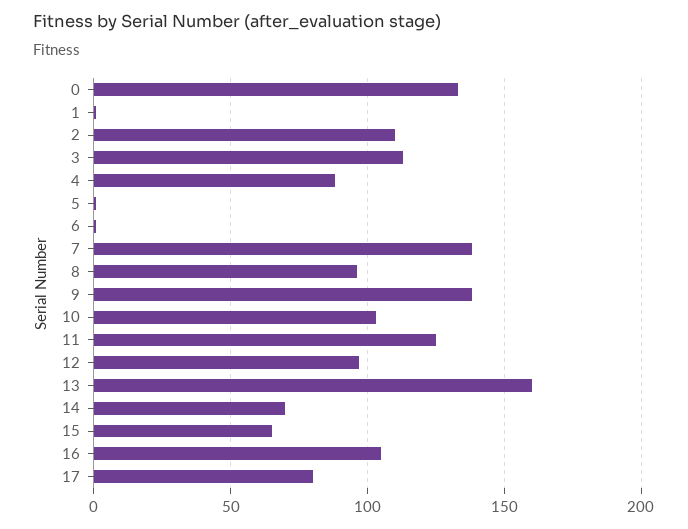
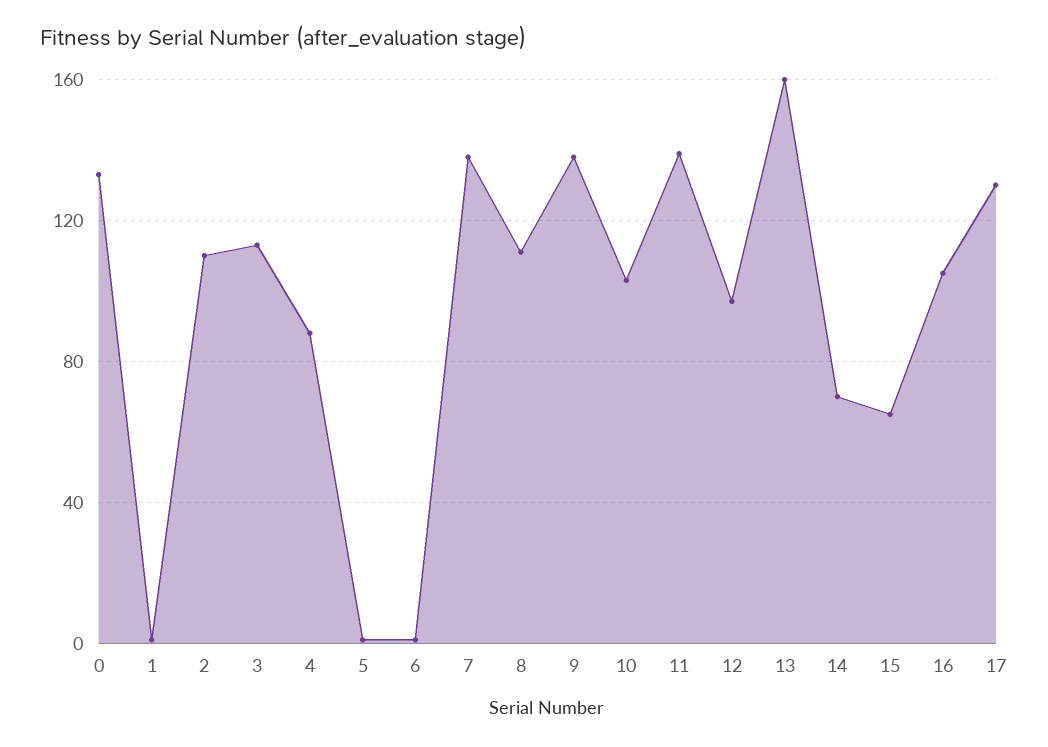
8: 95 -> 110
11: 125 -> 140
17: 80 -> 130

